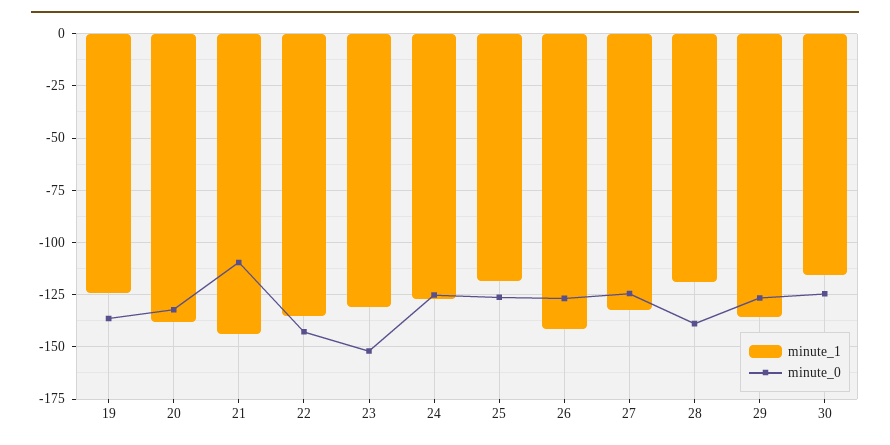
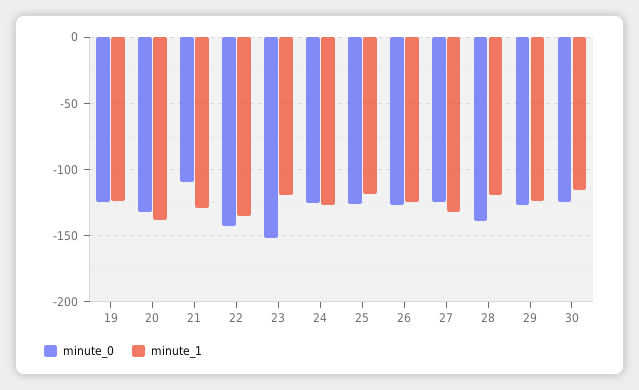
minute_0, 19: -135 -> -125
minute_1, 21: -145 -> -130
minute_1, 23: -130 -> -120
minute_1, 26: -140 -> -125
minute_1, 29: -135 -> -125

